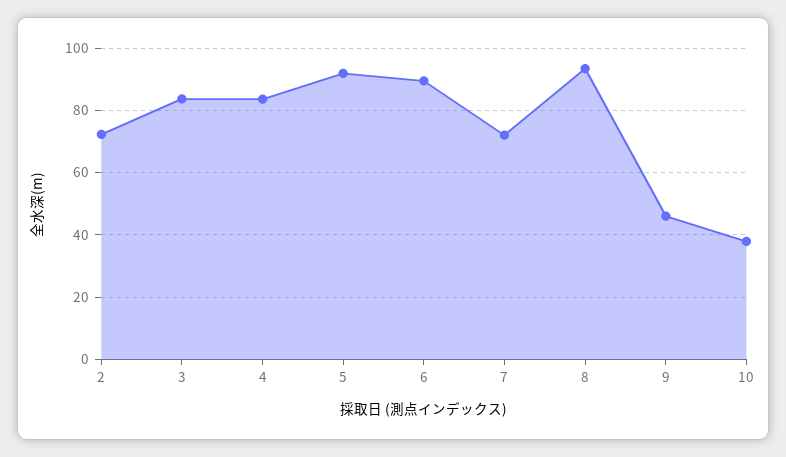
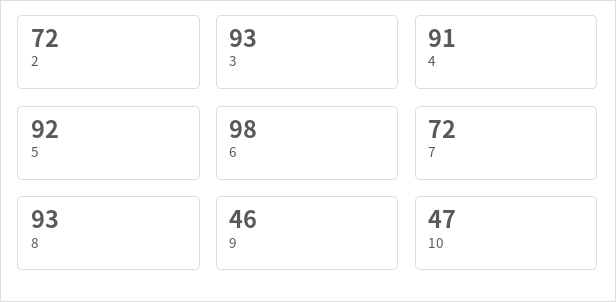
3: 84 -> 93
4: 84 -> 91
6: 90 -> 98
10: 38 -> 47

